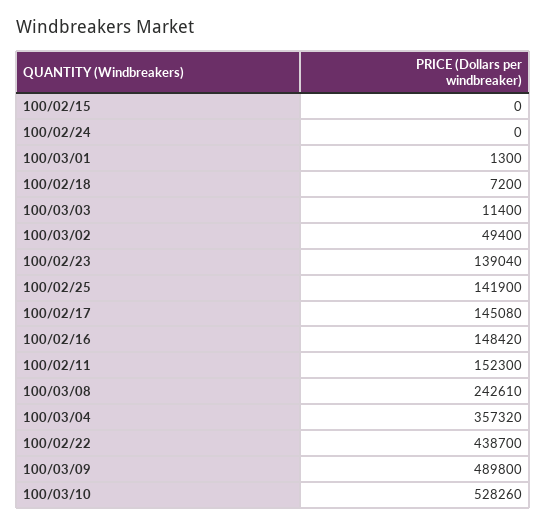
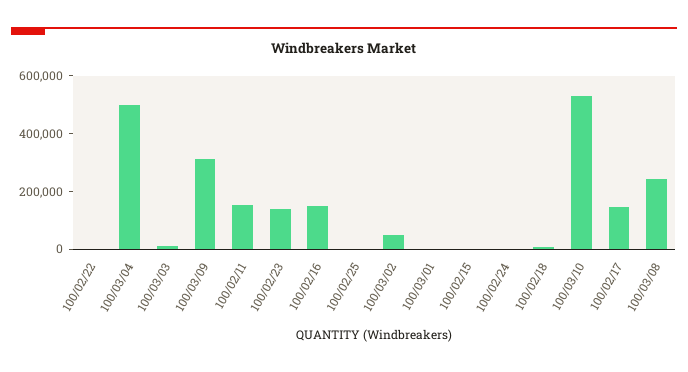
100/02/25: 141900 -> 0
100/03/04: 357320 -> 500000
100/02/22: 438700 -> 0
100/03/09: 489800 -> 300000

